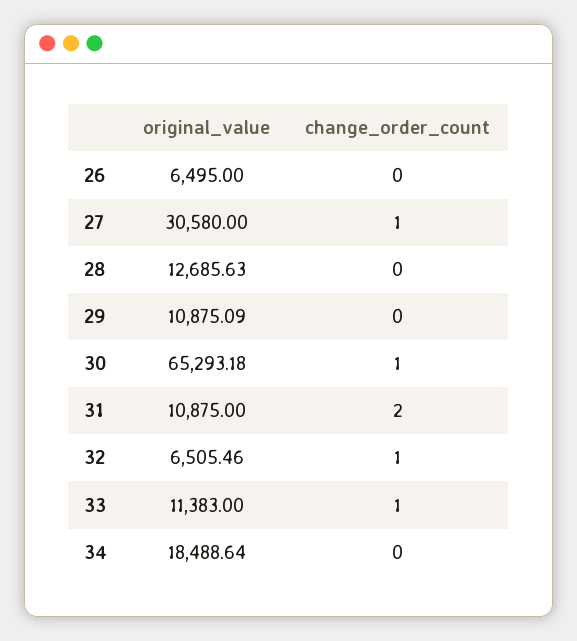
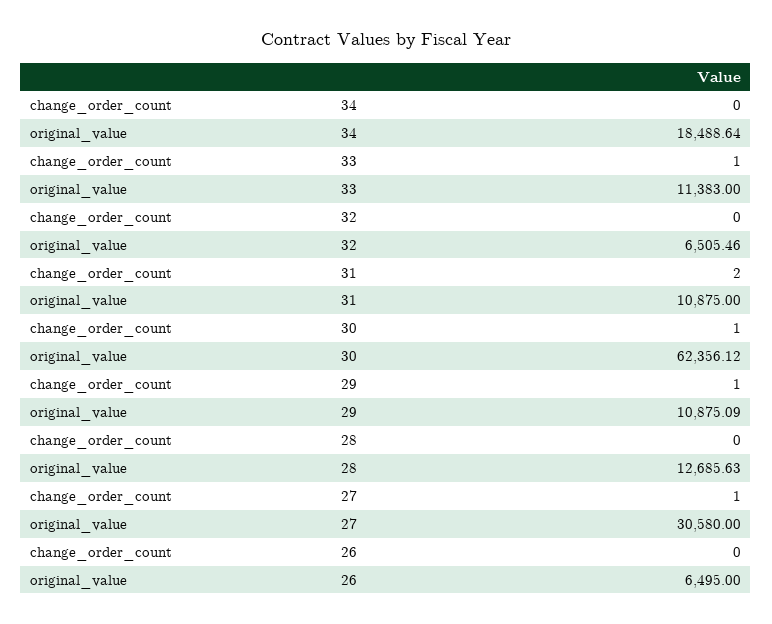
change_order_count, 29: 0 -> 1
original_value, 30: 65293.18 -> 62356.12
change_order_count, 32: 1 -> 0

